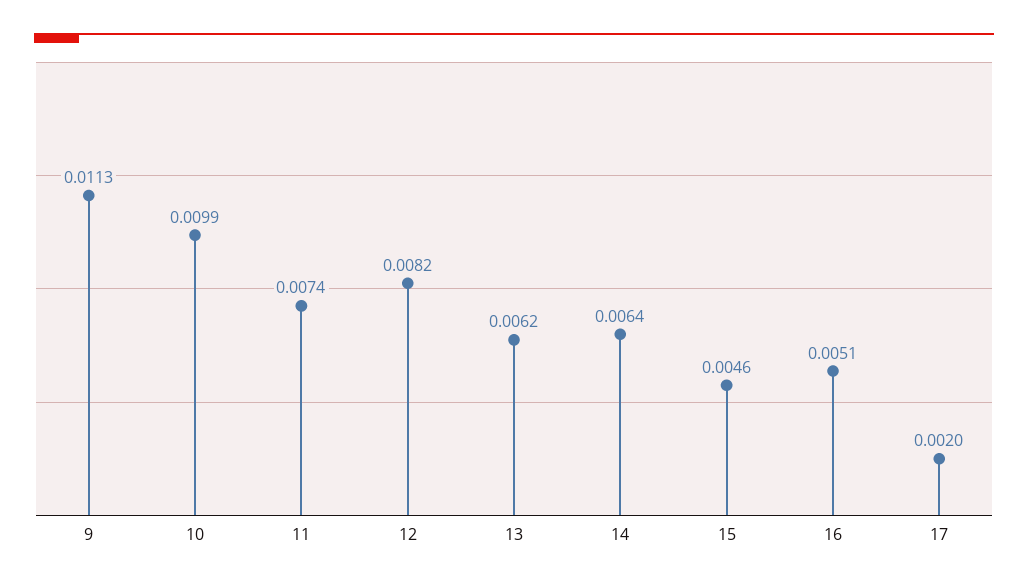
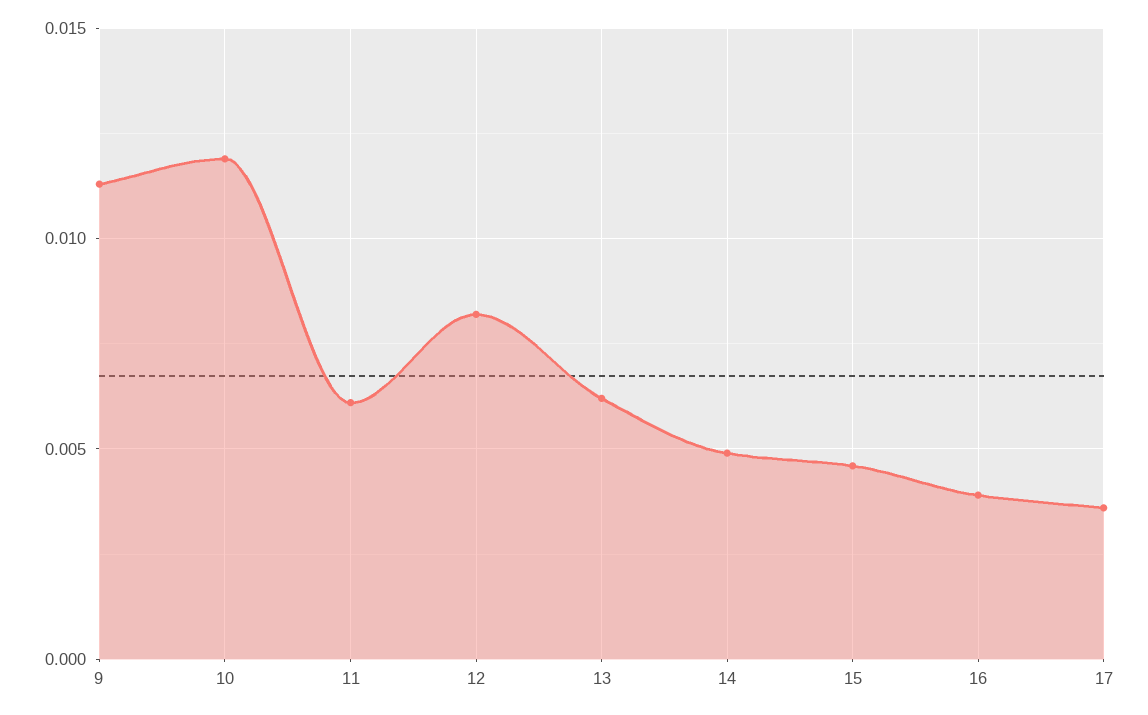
10: 0.0099 -> 0.012
11: 0.0074 -> 0.006
14: 0.0064 -> 0.005
16: 0.0051 -> 0.004
17: 0.002 -> 0.0035

